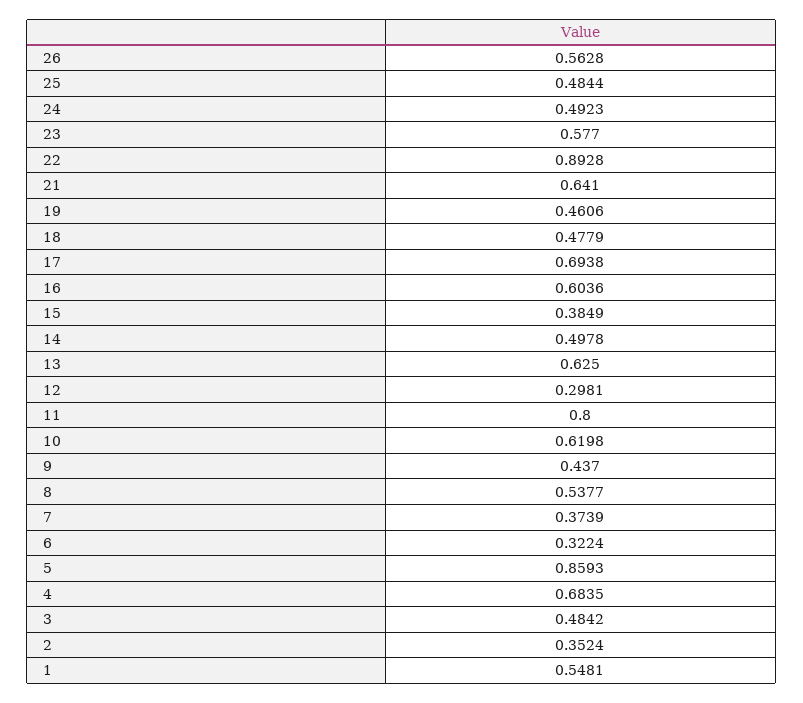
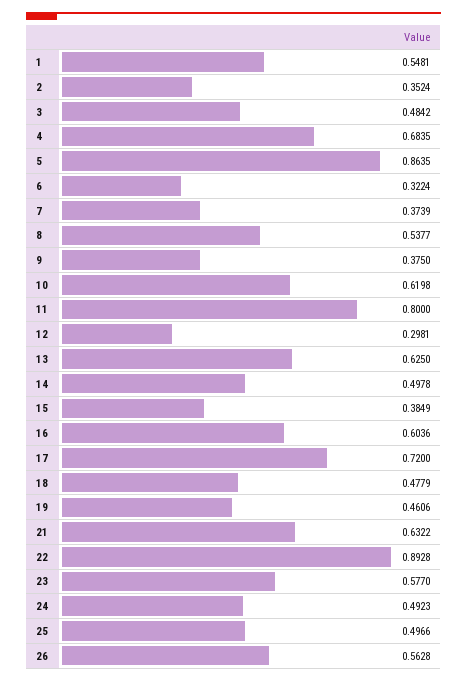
25: 0.4844 -> 0.4966
21: 0.641 -> 0.6322
17: 0.6938 -> 0.72
9: 0.437 -> 0.375
5: 0.8593 -> 0.8635

